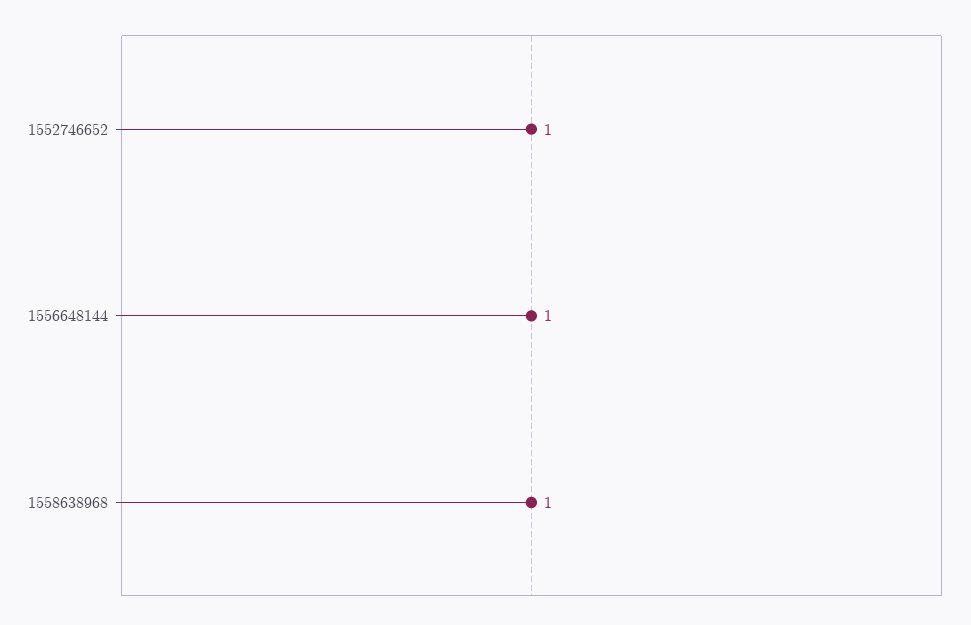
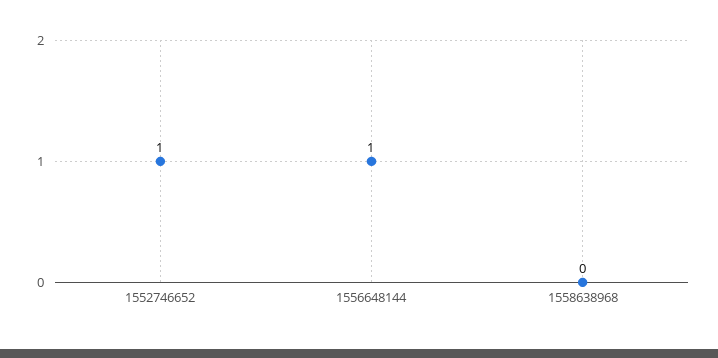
1558638968: 1 -> 0

